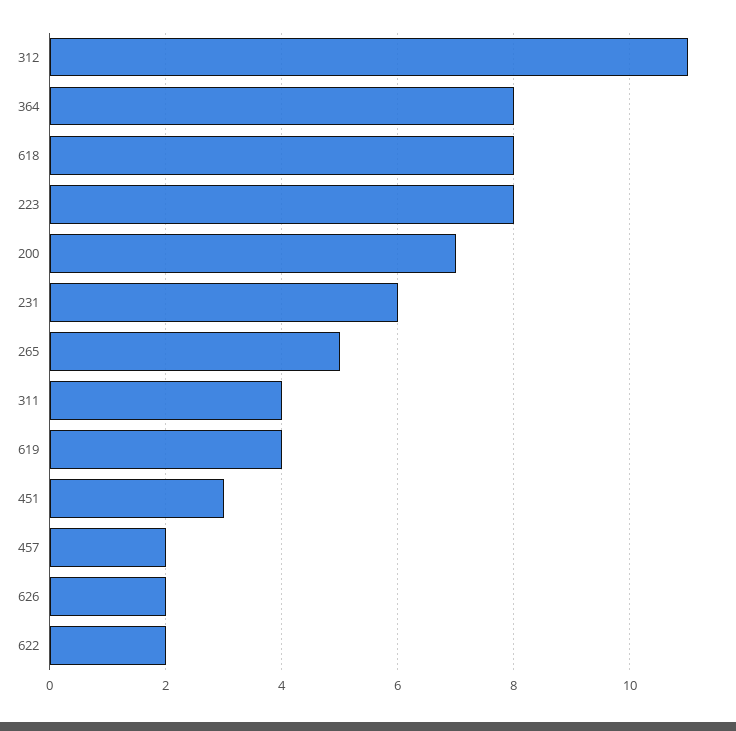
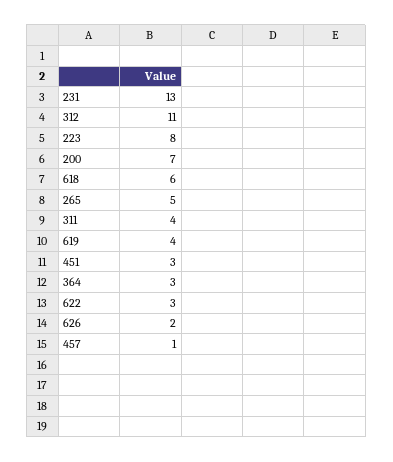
364: 8 -> 3
618: 8 -> 6
231: 6 -> 13
457: 2 -> 1
622: 2 -> 3

